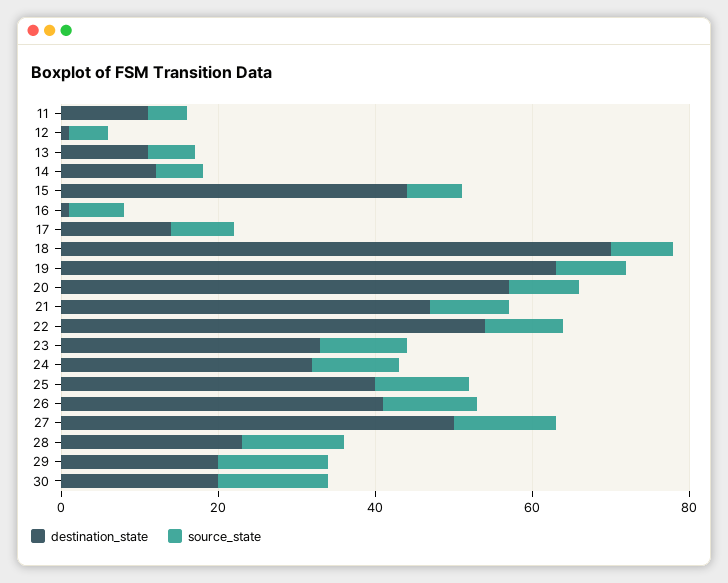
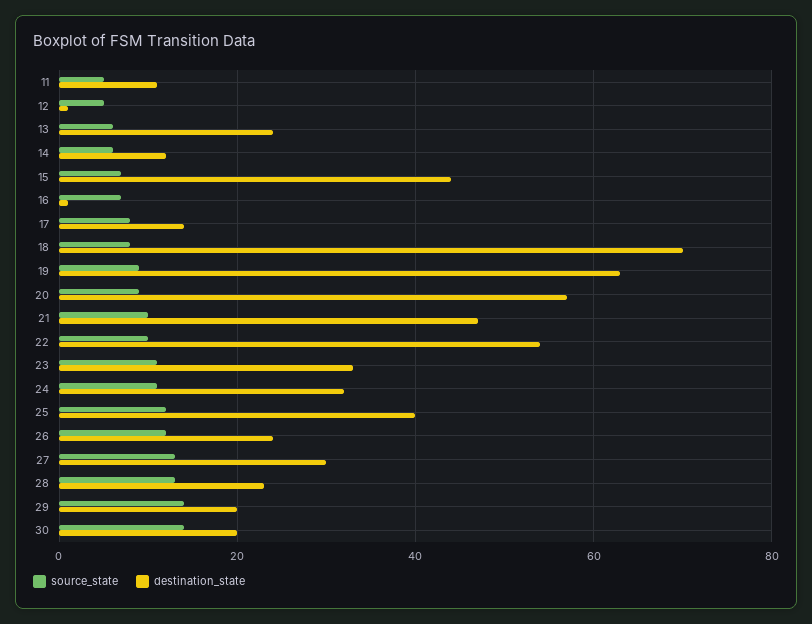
destination_state, 13: 10 -> 25
destination_state, 26: 40 -> 25
destination_state, 27: 50 -> 30

